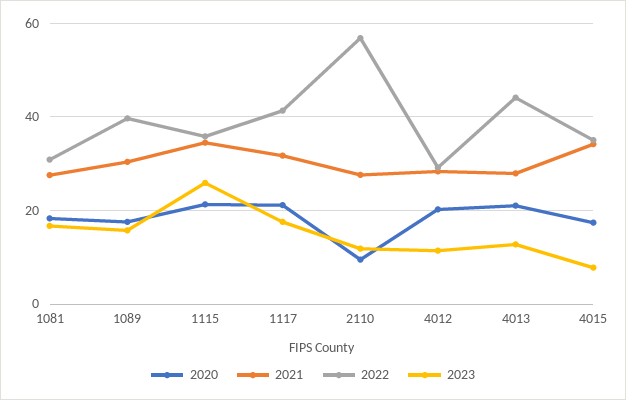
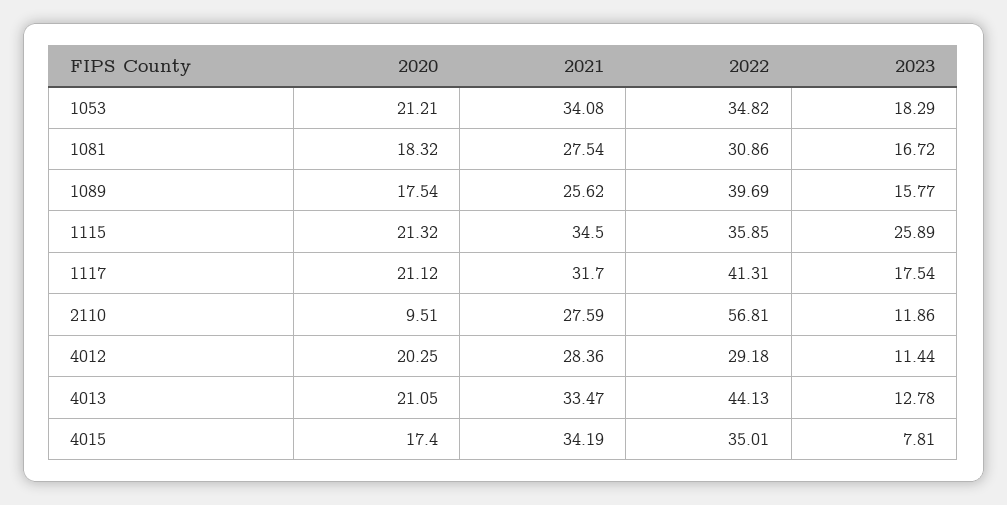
2021, 1089: 30 -> 25.62
2021, 4013: 28 -> 33.47
2020, 1053: none -> 21.21
2021, 1053: none -> 34.08
2022, 1053: none -> 34.82
2023, 1053: none -> 18.29

